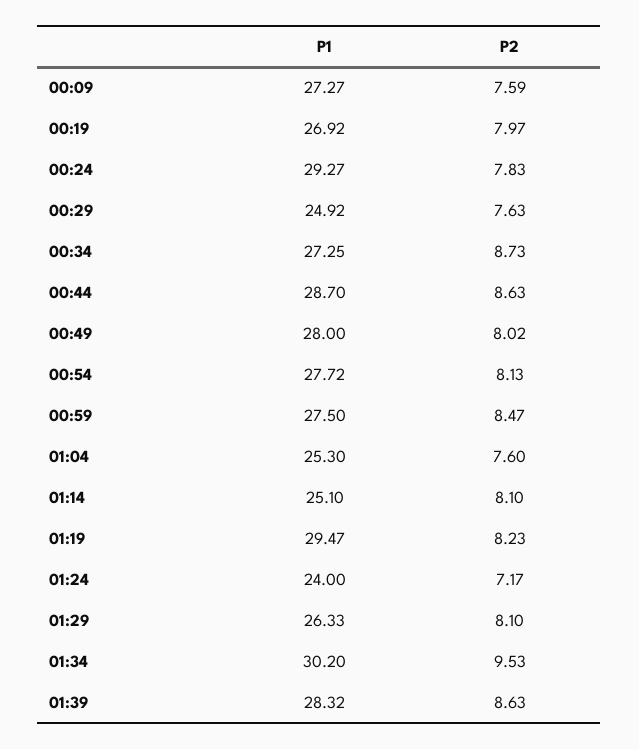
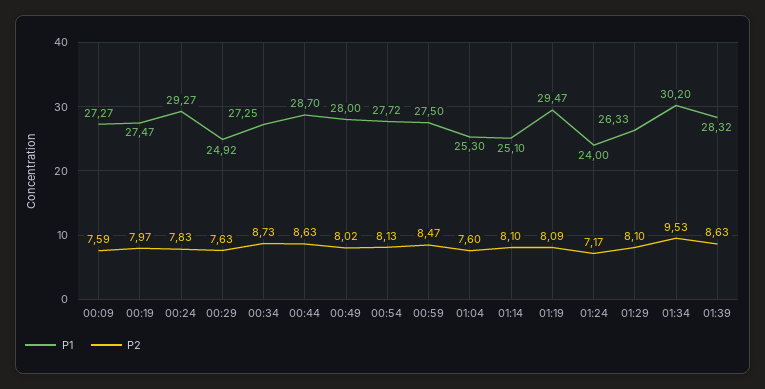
P1, 00:19: 26.92 -> 27.47
P2, 01:19: 8.23 -> 8.09

